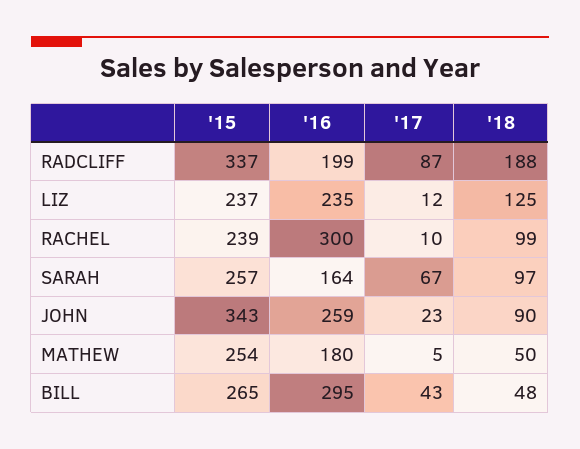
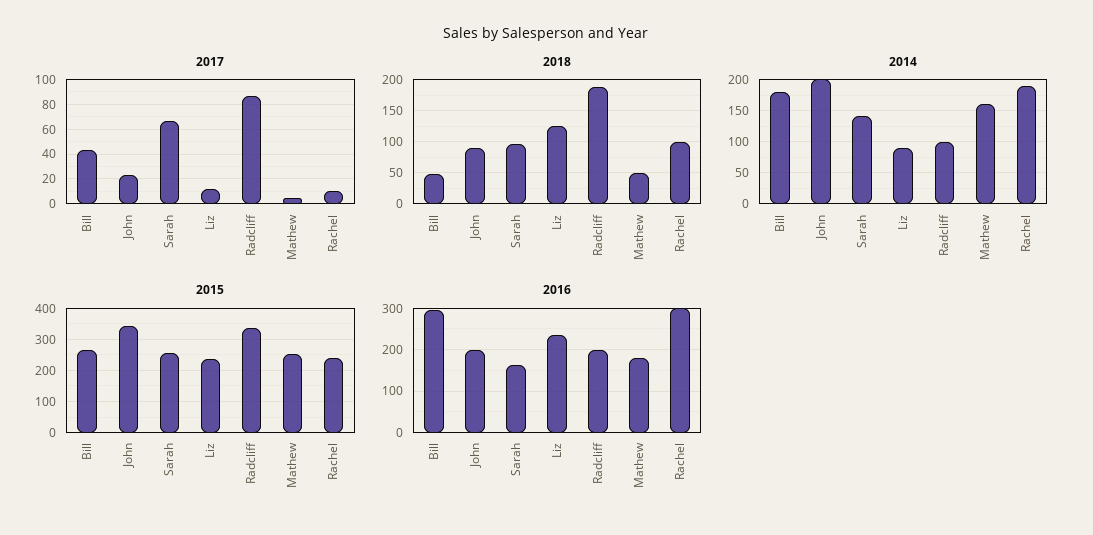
'16, JOHN: 259 -> 200
2014, BILL: none -> 180
2014, JOHN: none -> 200
2014, SARAH: none -> 140
2014, LIZ: none -> 90
2014, RADCLIFF: none -> 100
2014, MATHEW: none -> 160
2014, RACHEL: none -> 190

